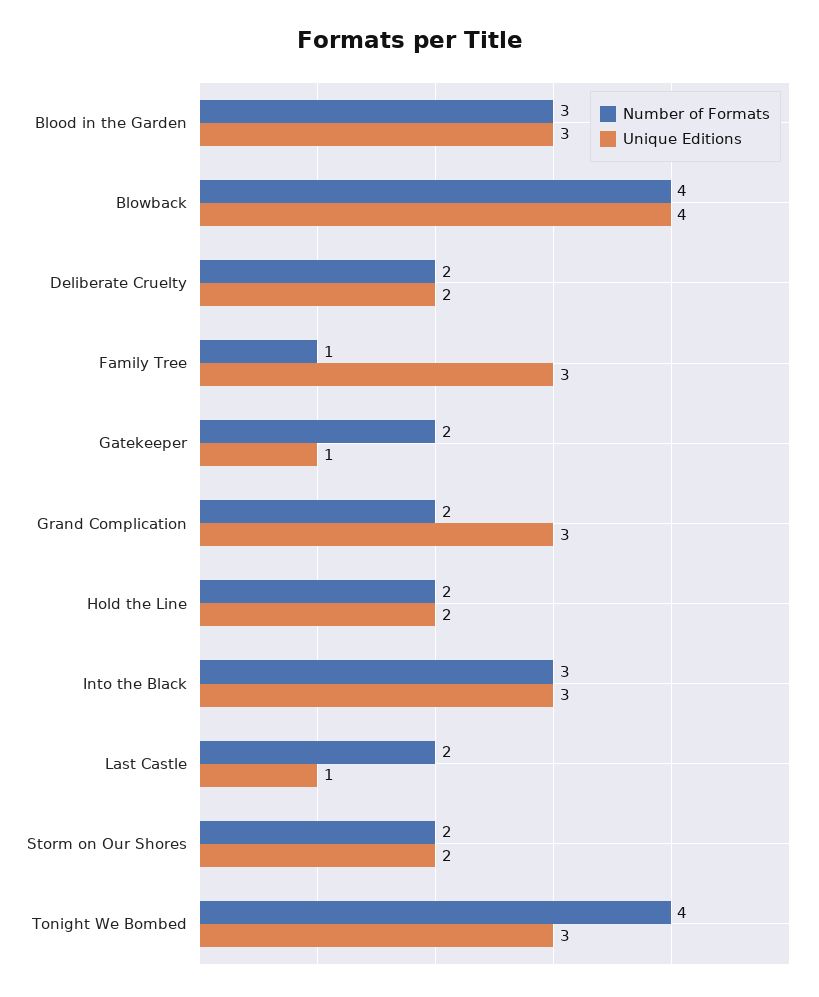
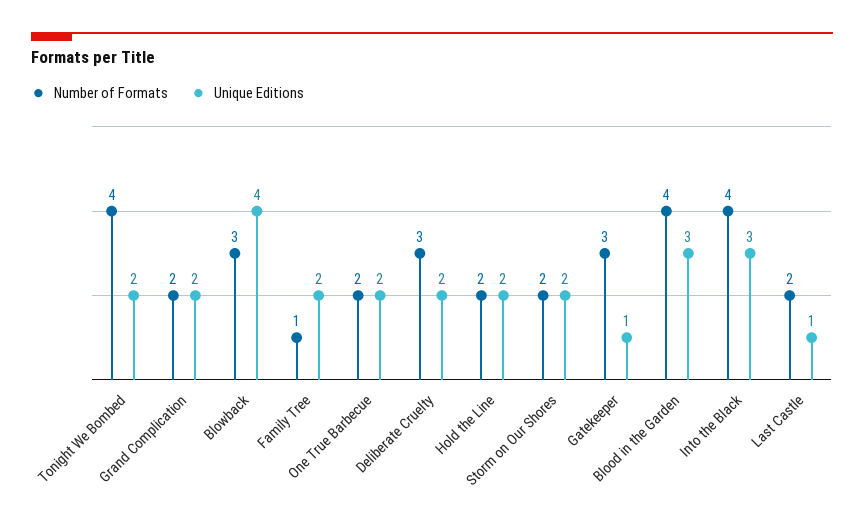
Number of Formats, Blood in the Garden: 3 -> 4
Number of Formats, Blowback: 4 -> 3
Number of Formats, Deliberate Cruelty: 2 -> 3
Unique Editions, Family Tree: 3 -> 2
Number of Formats, Gatekeeper: 2 -> 3
Unique Editions, Grand Complication: 3 -> 2
Number of Formats, Into the Black: 3 -> 4
Unique Editions, Tonight We Bombed: 3 -> 2
Number of Formats, One True Barbecue: none -> 2
Unique Editions, One True Barbecue: none -> 2

